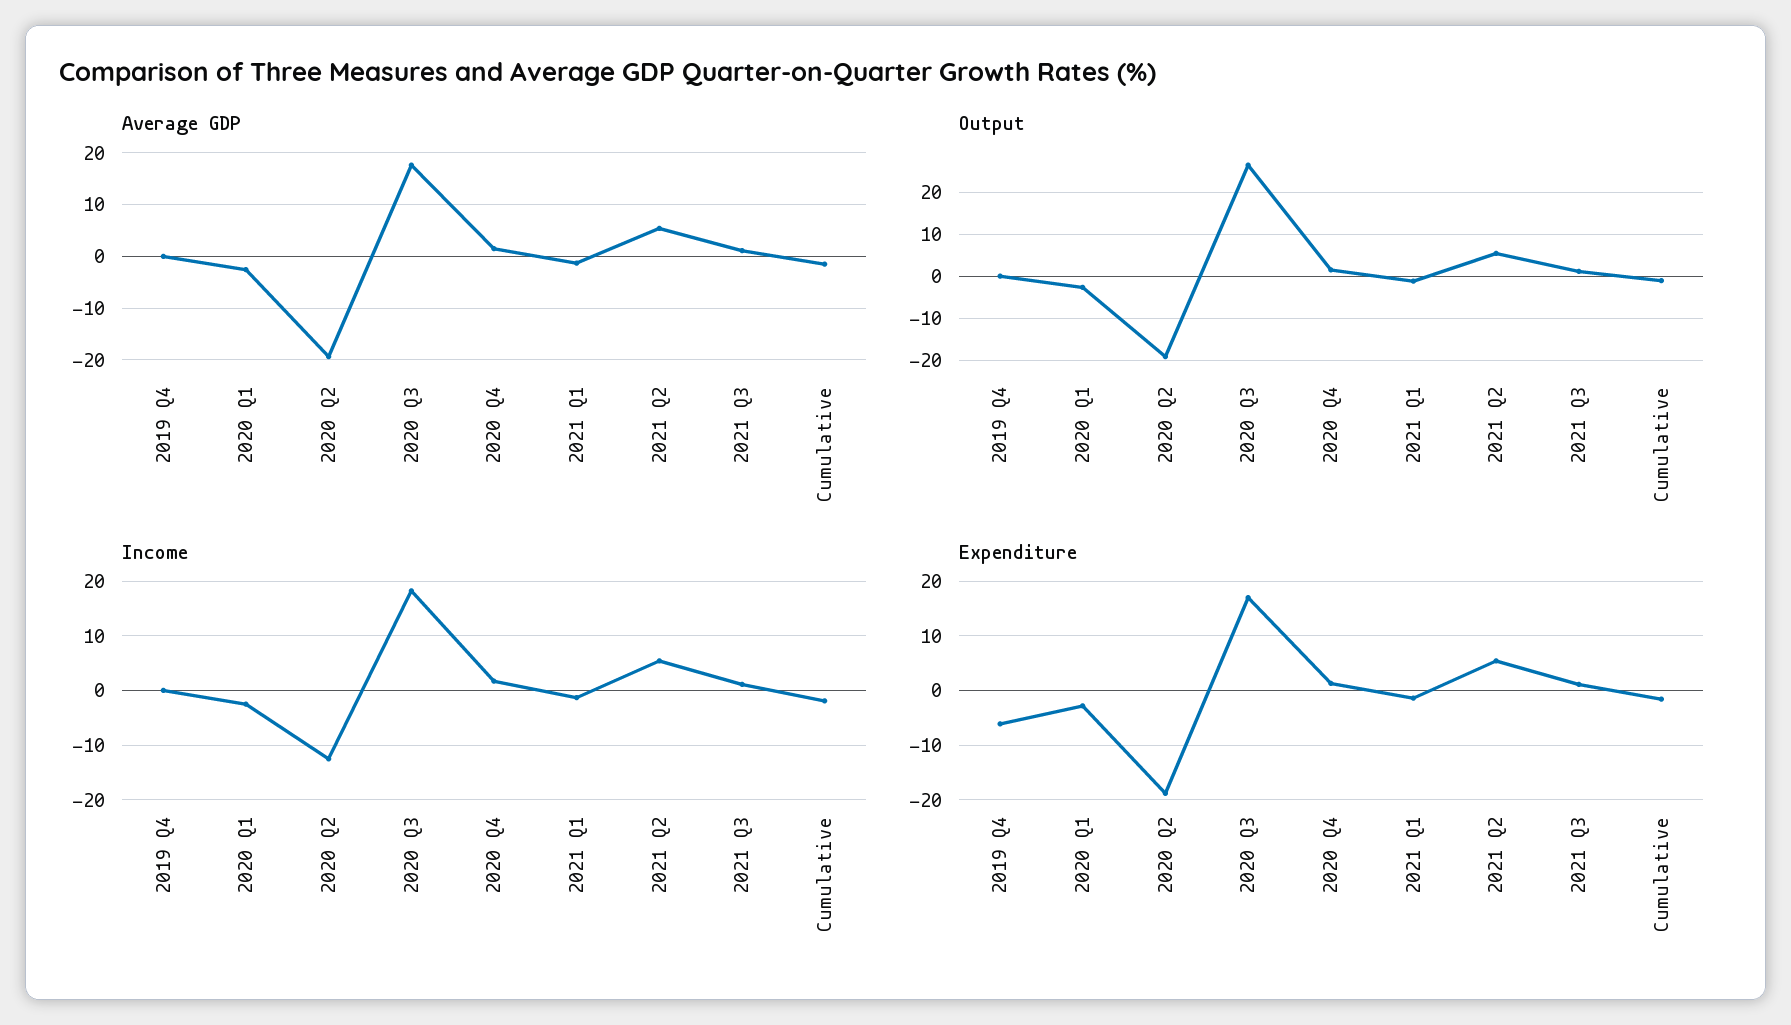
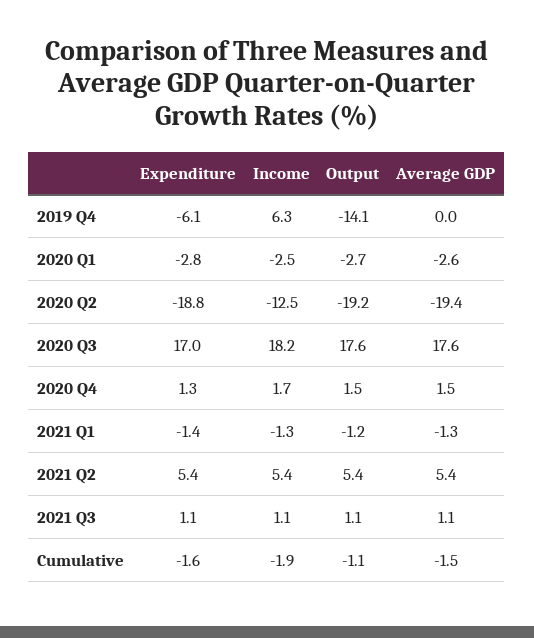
Output, 2019 Q4: 0 -> -14.1
Output, 2020 Q3: 26 -> 17.6
Income, 2019 Q4: 0 -> 6.3

